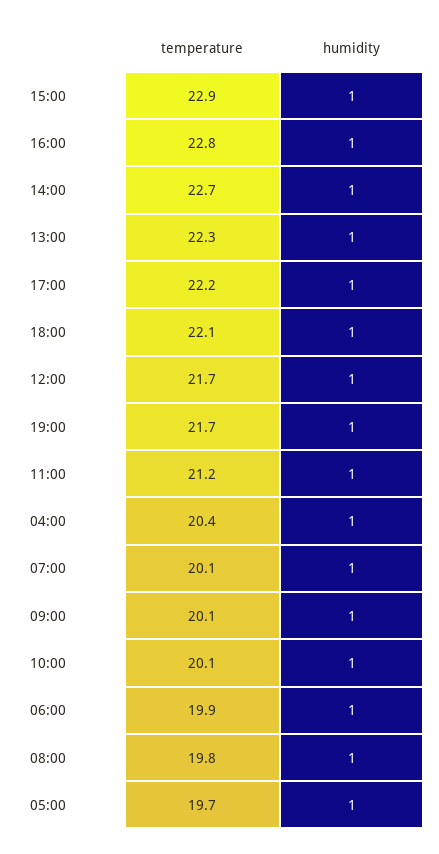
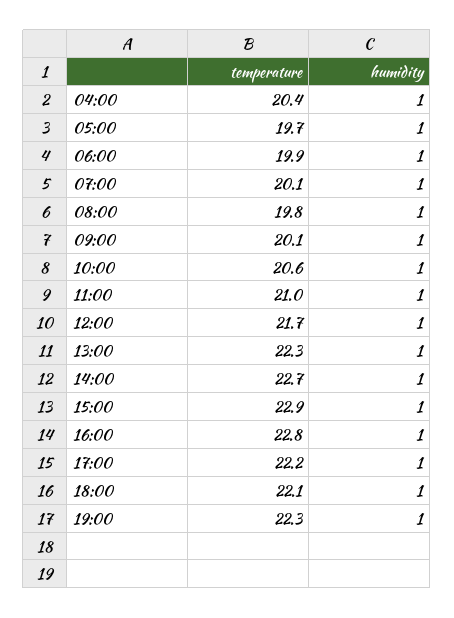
temperature, 19:00: 21.7 -> 22.3
temperature, 11:00: 21.2 -> 21
temperature, 10:00: 20.1 -> 20.6

